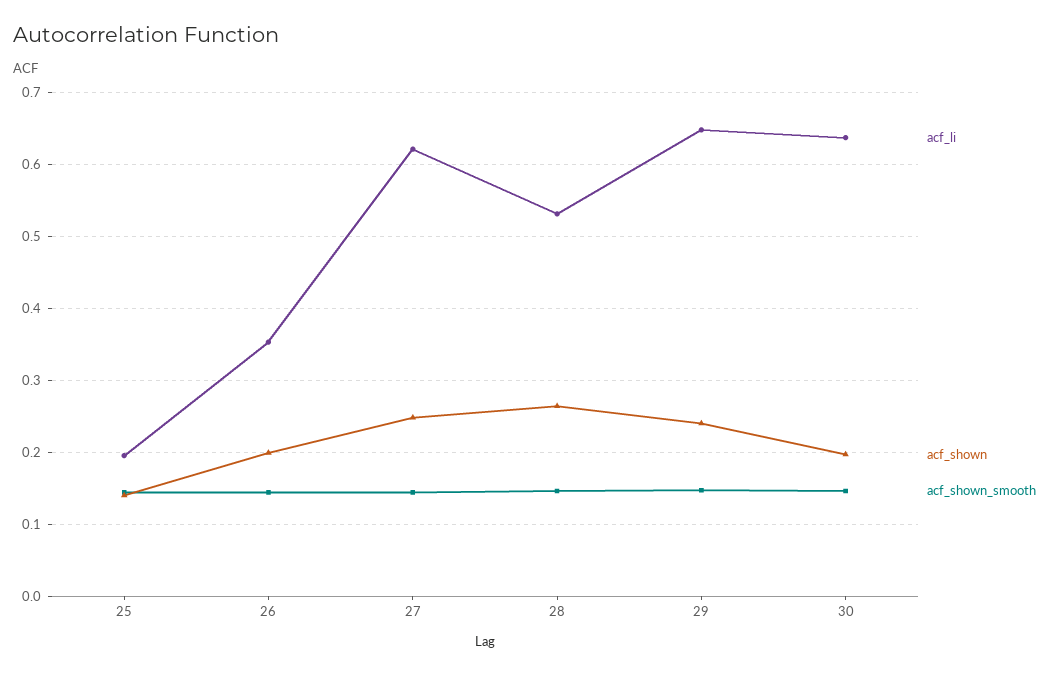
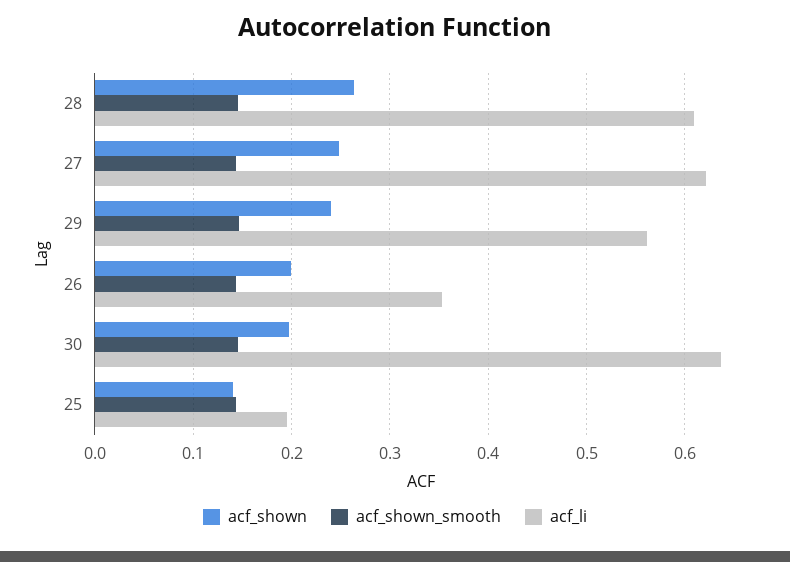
acf_li, 28: 0.53 -> 0.61
acf_li, 29: 0.65 -> 0.56

